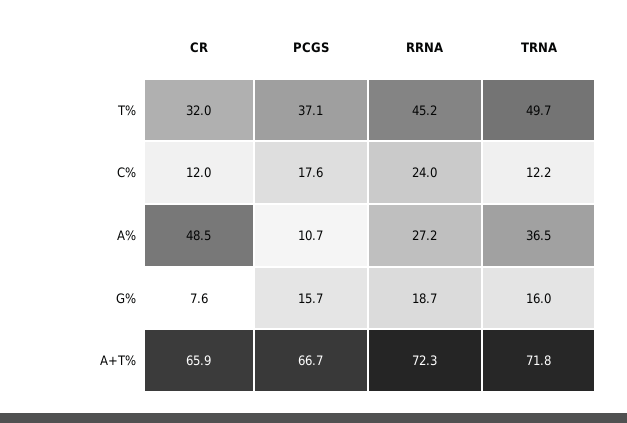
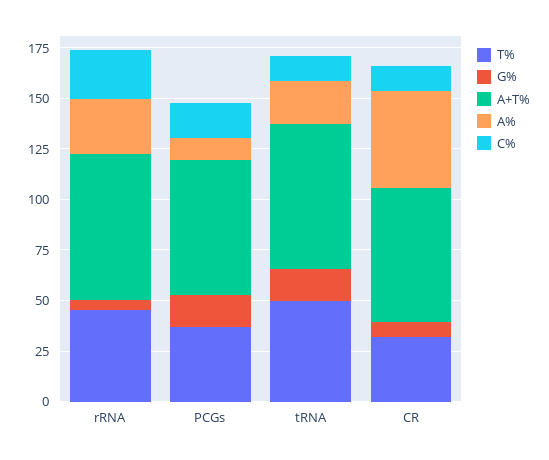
A%, TRNA: 36.5 -> 20
G%, RRNA: 18.7 -> 5

